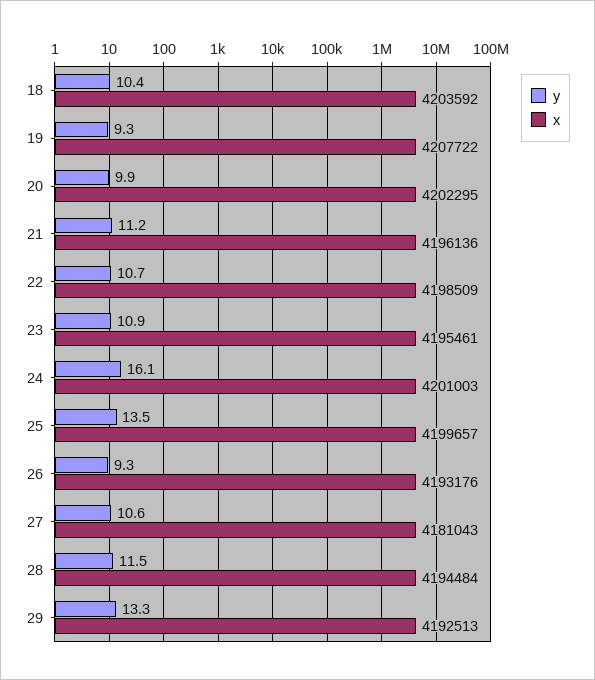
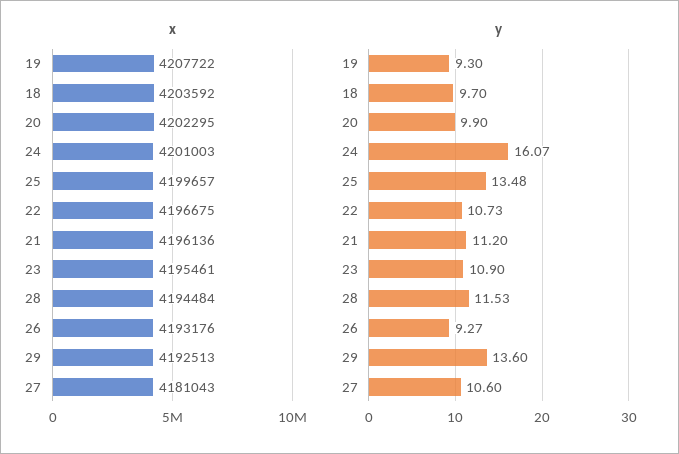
y, 18: 10.4 -> 9.7
x, 22: 4198509 -> 4196675
y, 29: 13.3 -> 13.6

